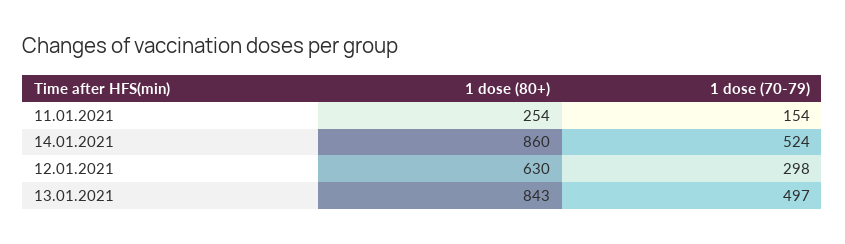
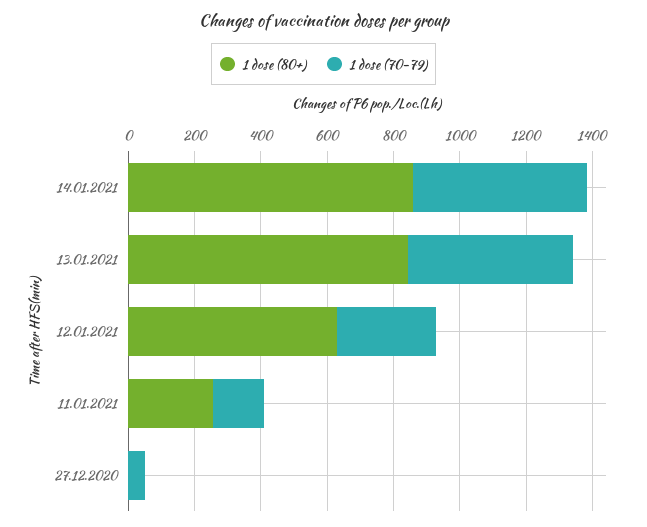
1 dose (80+), 27.12.2020: none -> 0
1 dose (70-79), 27.12.2020: none -> 50

